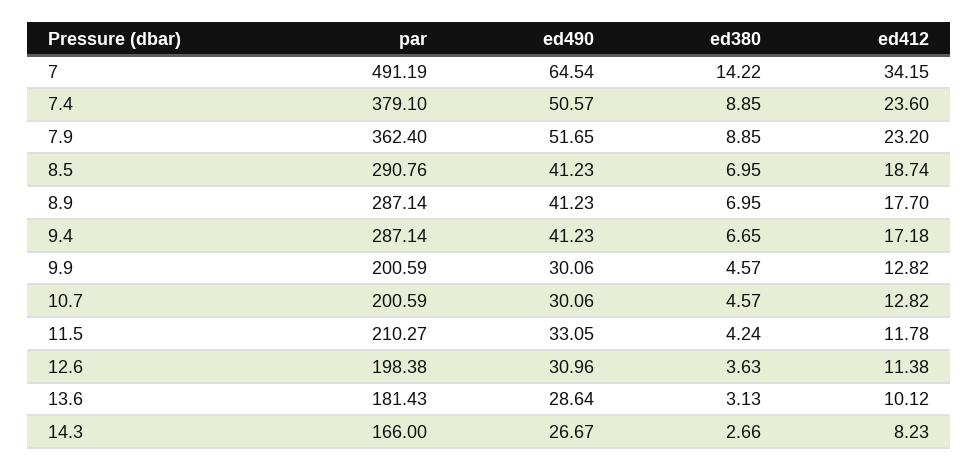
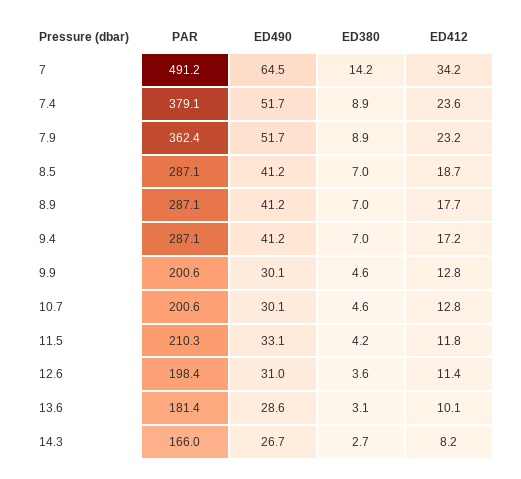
ed490, 7.4: 50.57 -> 51.7
par, 8.5: 290.76 -> 287.1
ed380, 9.4: 6.65 -> 7

